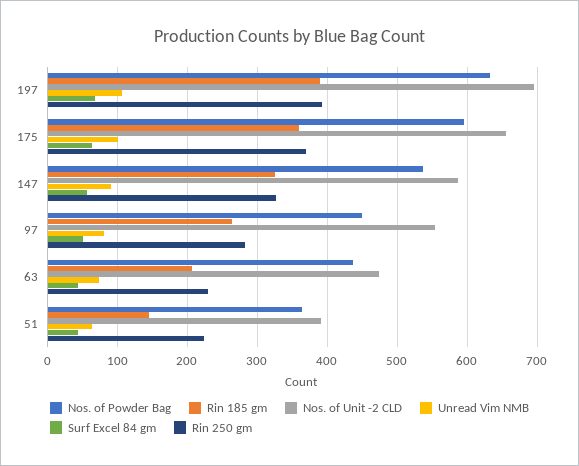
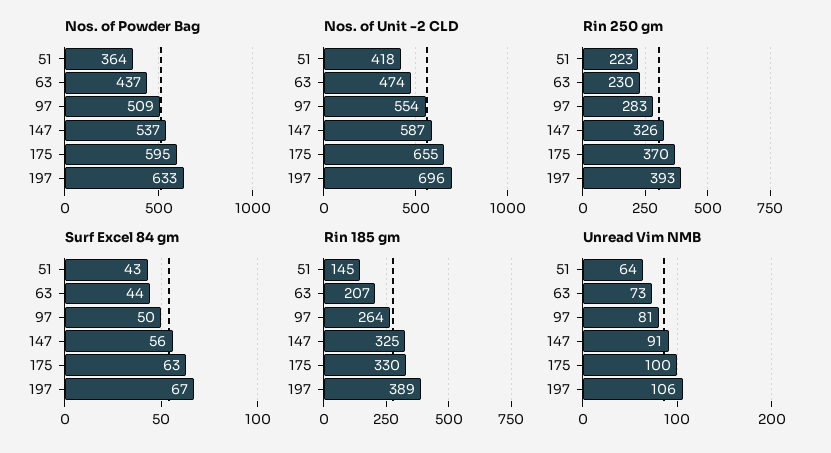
Rin 185 gm, 175: 360 -> 330
Nos. of Powder Bag, 97: 450 -> 509
Nos. of Unit -2 CLD, 51: 390 -> 418

